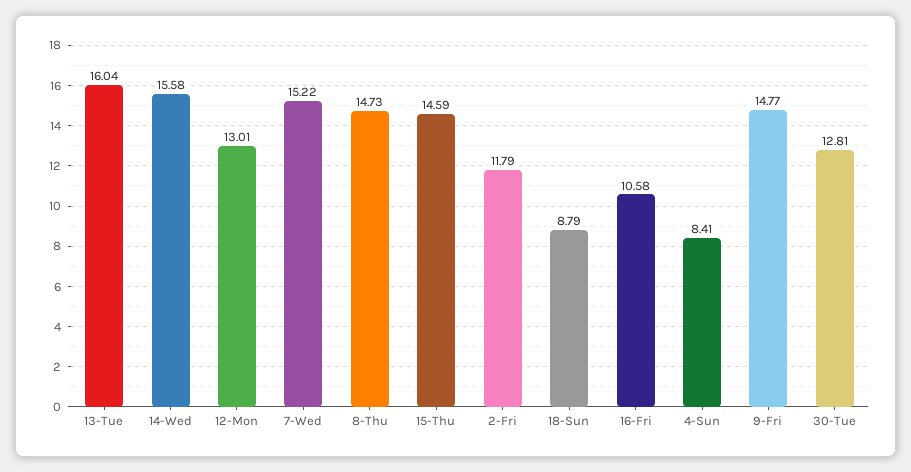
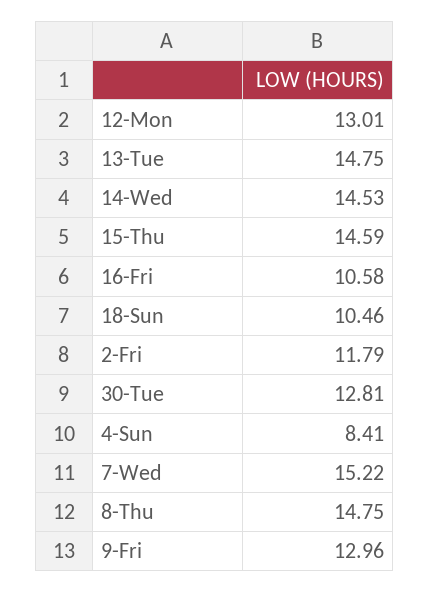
13-Tue: 16.04 -> 14.75
14-Wed: 15.58 -> 14.53
8-Thu: 14.73 -> 14.75
18-Sun: 8.79 -> 10.46
9-Fri: 14.77 -> 12.96

